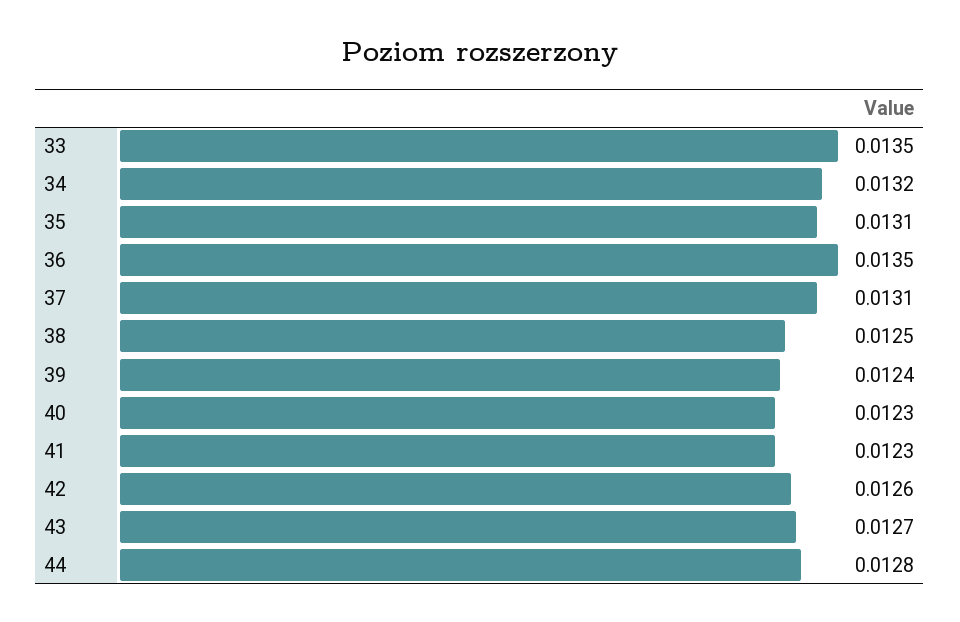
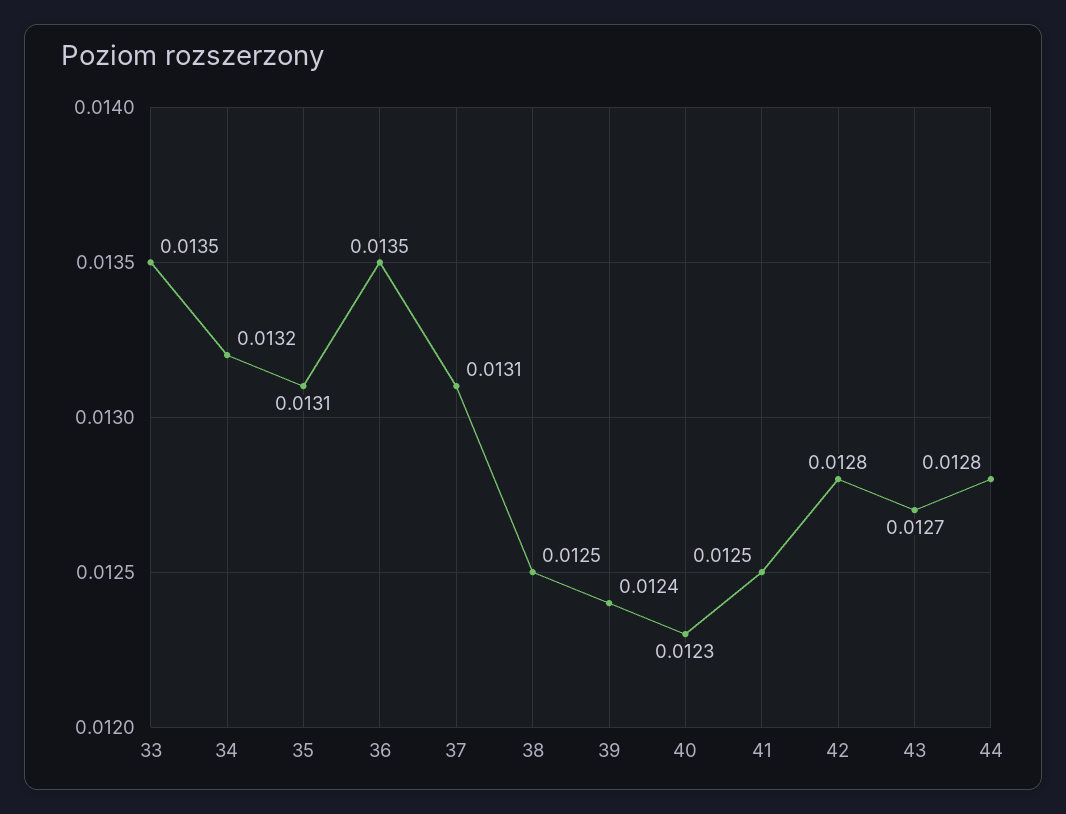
41: 0.0123 -> 0.0125
42: 0.0126 -> 0.0128

